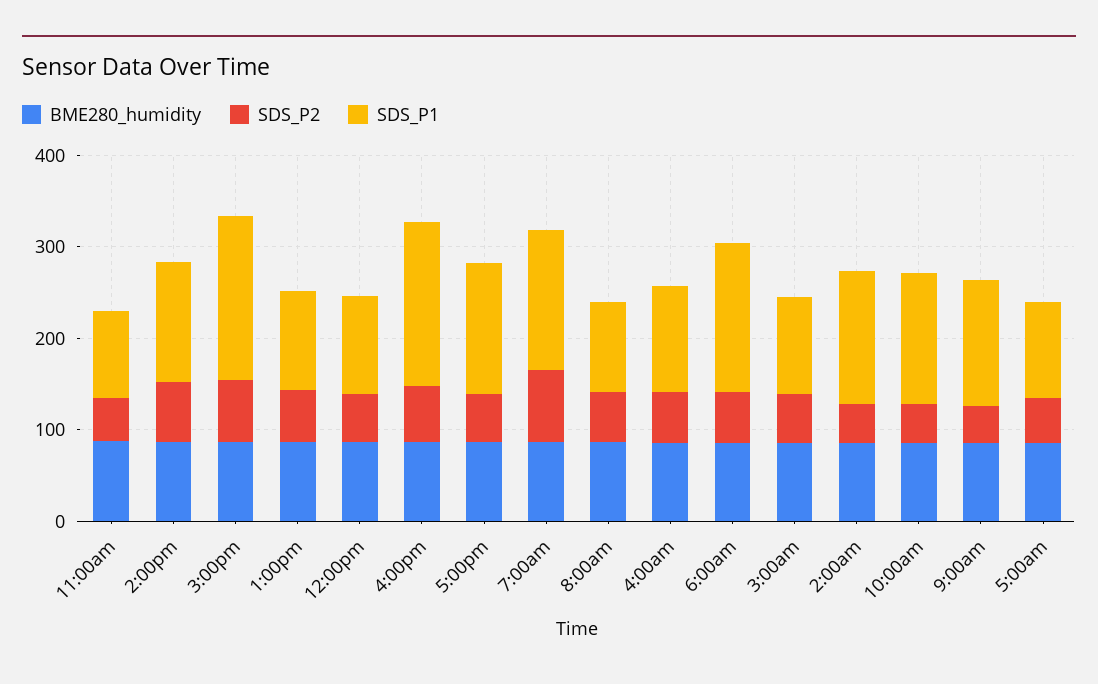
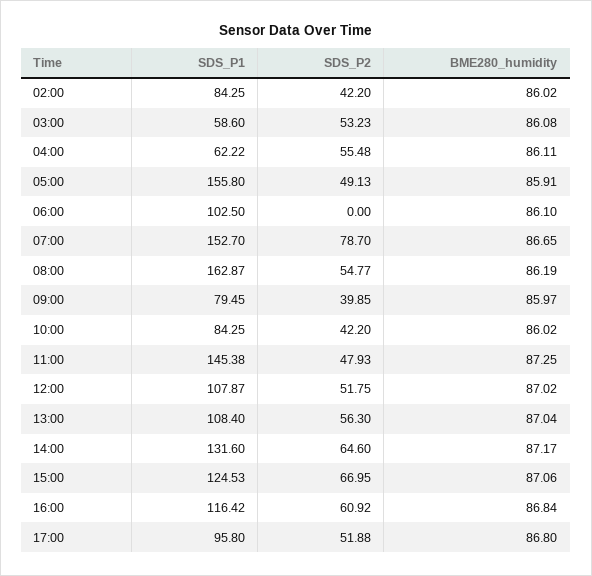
SDS_P1, 11:00am: 100 -> 145.38
SDS_P1, 3:00pm: 180 -> 124.53
SDS_P1, 4:00pm: 180 -> 116.42
SDS_P1, 5:00pm: 140 -> 95.8
SDS_P1, 8:00am: 100 -> 162.87
SDS_P1, 4:00am: 120 -> 62.22
SDS_P2, 6:00am: 60 -> 0
SDS_P1, 6:00am: 160 -> 102.5
SDS_P1, 3:00am: 100 -> 58.6
SDS_P1, 2:00am: 140 -> 84.25
SDS_P1, 10:00am: 140 -> 84.25
SDS_P1, 9:00am: 140 -> 79.45
SDS_P1, 5:00am: 100 -> 155.8

